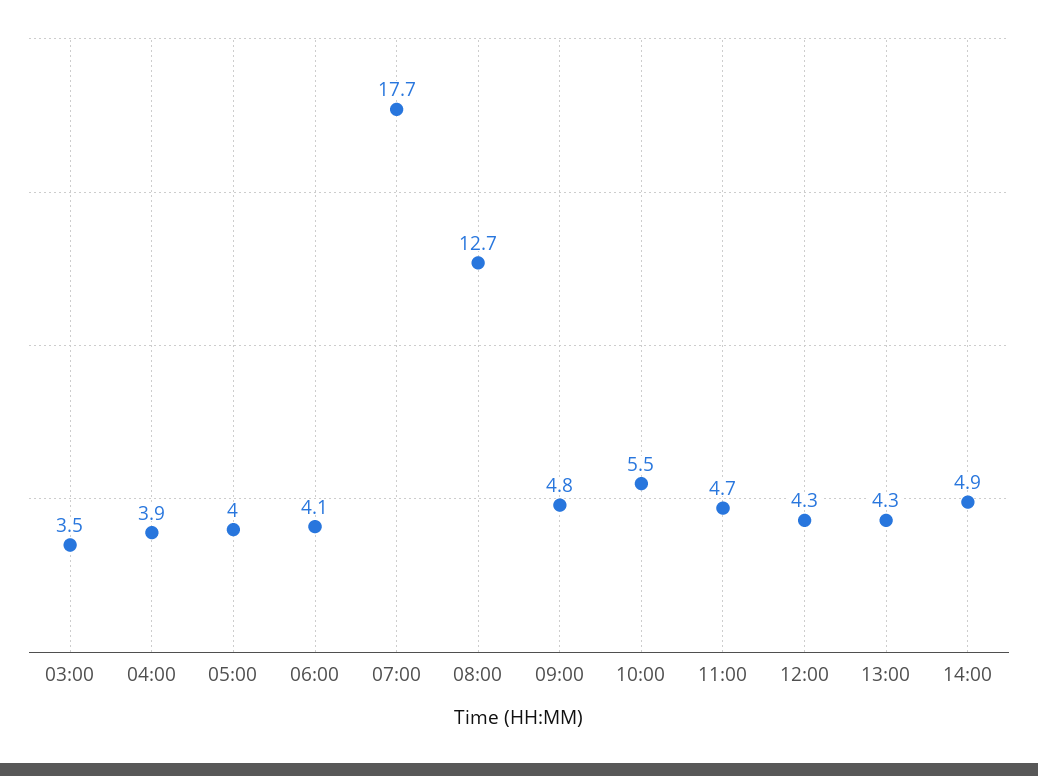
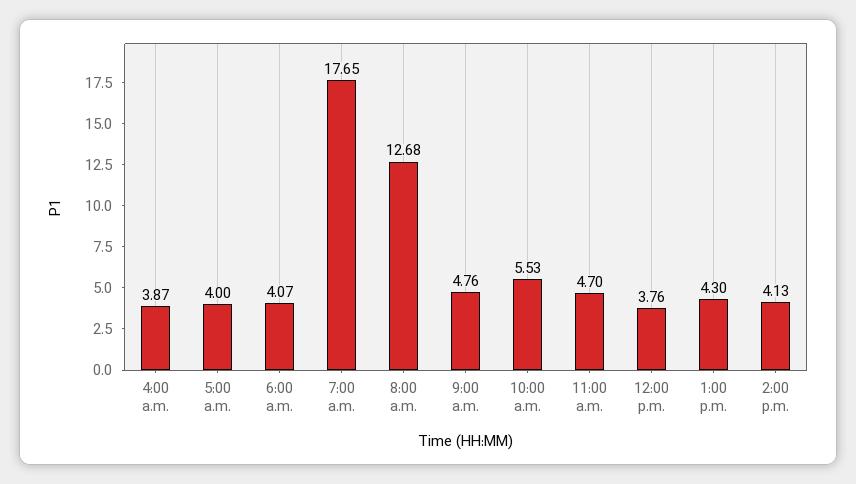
03:00: 3.5 -> none
12:00: 4.3 -> 3.76
14:00: 4.9 -> 4.13

